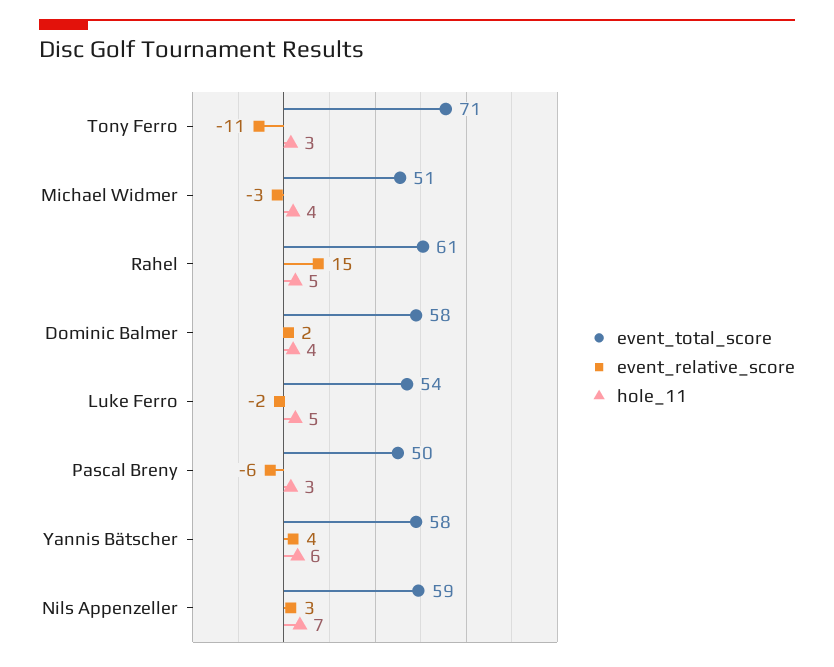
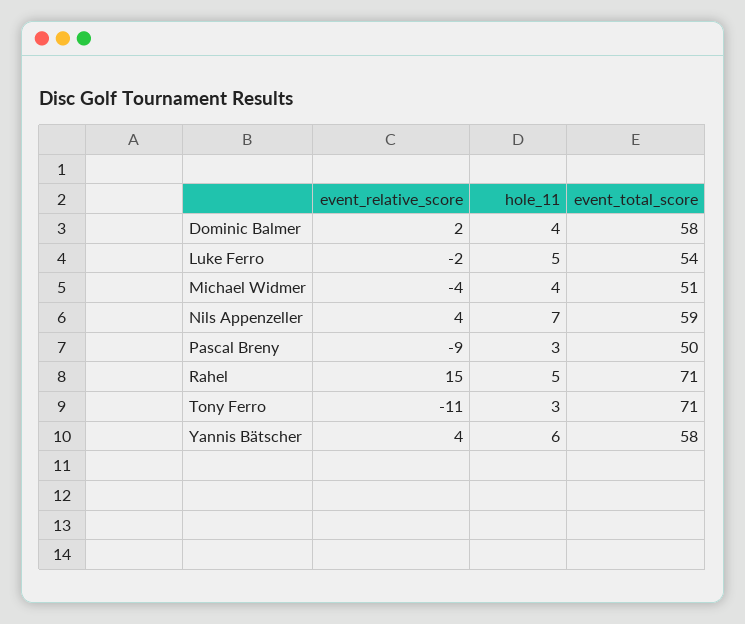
event_relative_score, Michael Widmer: -3 -> -4
event_total_score, Rahel: 61 -> 71
event_relative_score, Pascal Breny: -6 -> -9
event_relative_score, Nils Appenzeller: 3 -> 4

